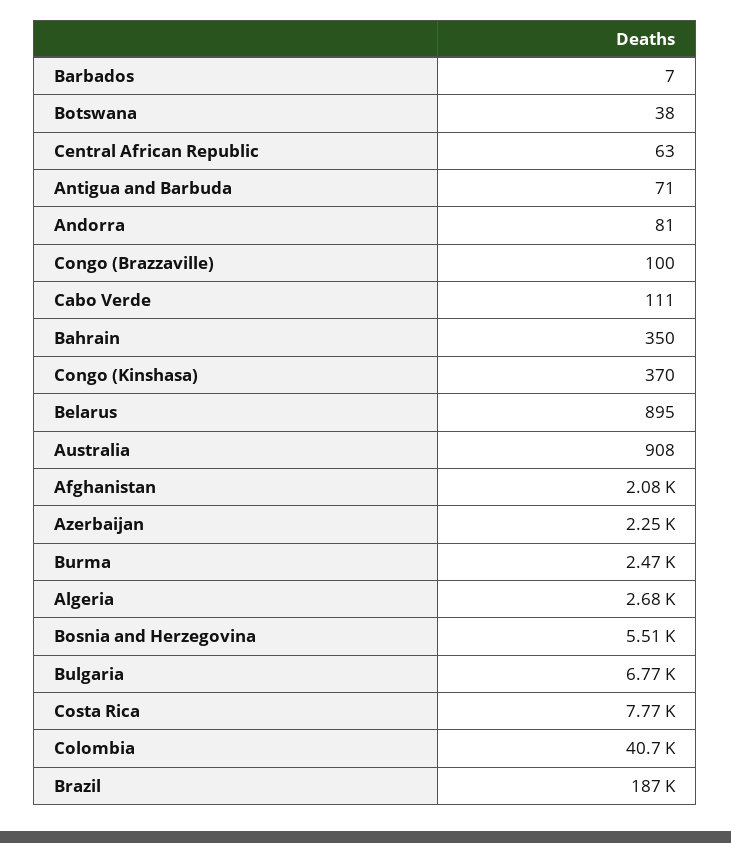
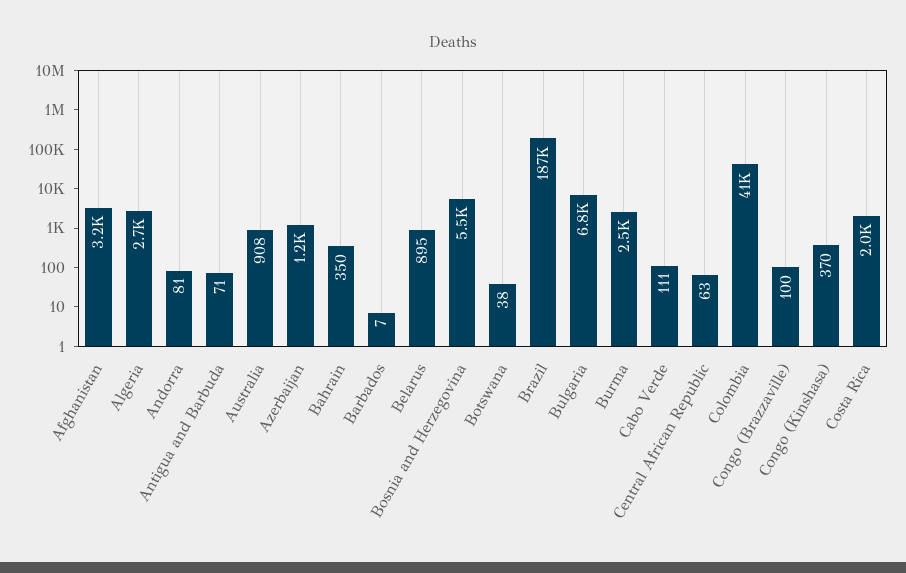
Afghanistan: 2080 -> 3200
Azerbaijan: 2250 -> 1200
Costa Rica: 7770 -> 2000

